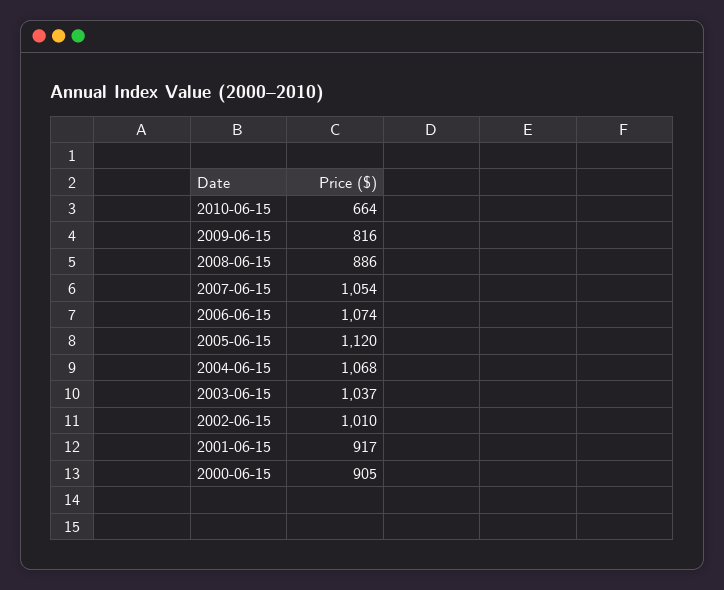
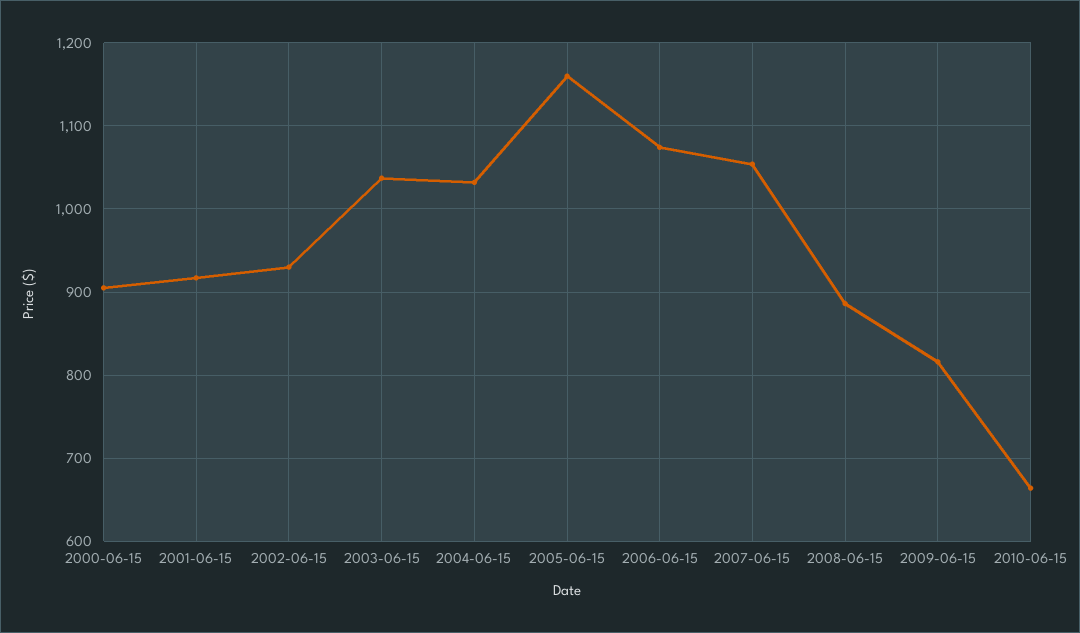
2005-06-15: 1120 -> 1160
2004-06-15: 1068 -> 1030
2002-06-15: 1010 -> 930

